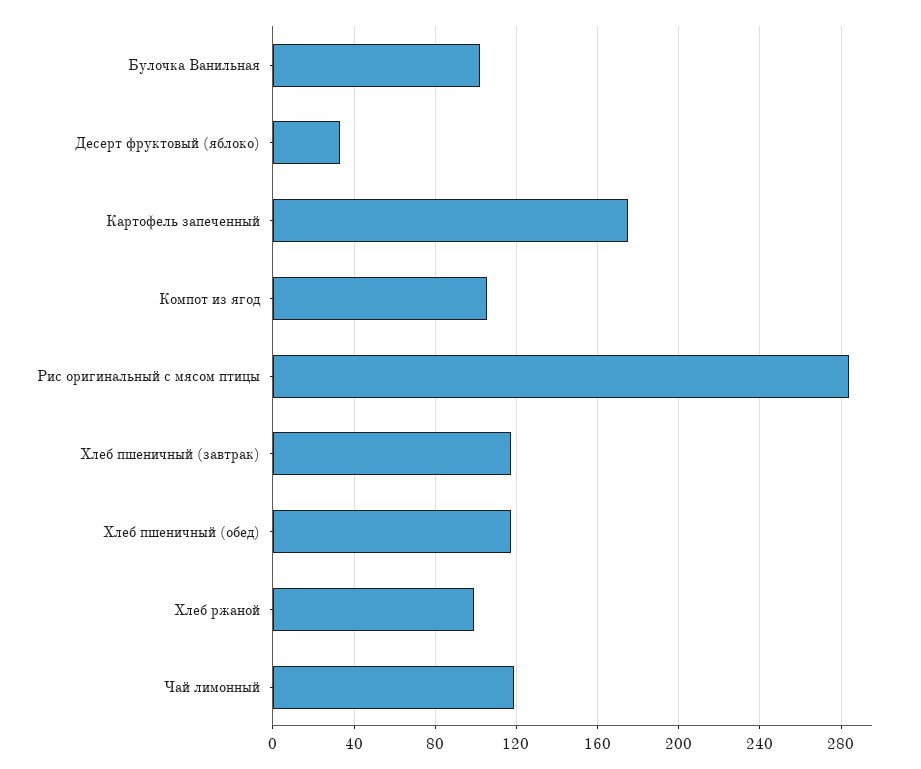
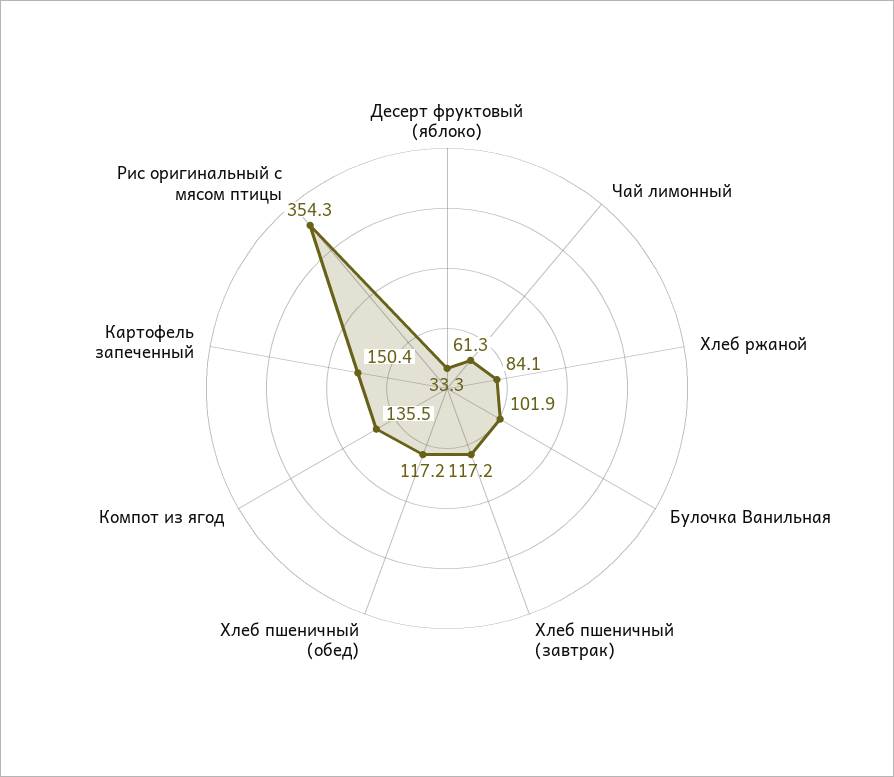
Картофель запеченный: 175 -> 150.4
Компот из ягод: 105 -> 135.5
Рис оригинальный с мясом птицы: 285 -> 354.3
Хлеб ржаной: 100 -> 84.1
Чай лимонный: 120 -> 61.3

